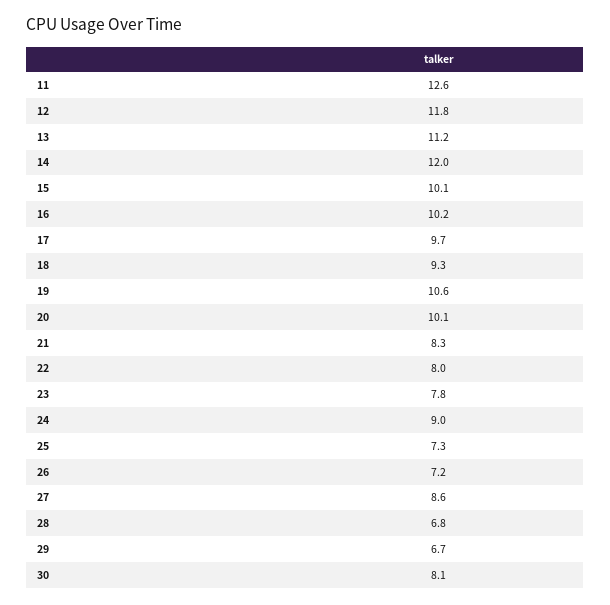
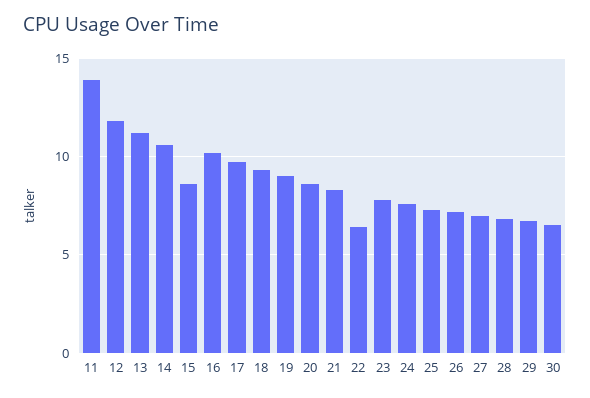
11: 12.6 -> 14
14: 12 -> 10.5
15: 10.1 -> 8.5
19: 10.6 -> 9
20: 10.1 -> 8.5
22: 8 -> 6.5
24: 9 -> 7.5
27: 8.6 -> 7
30: 8.1 -> 6.5

